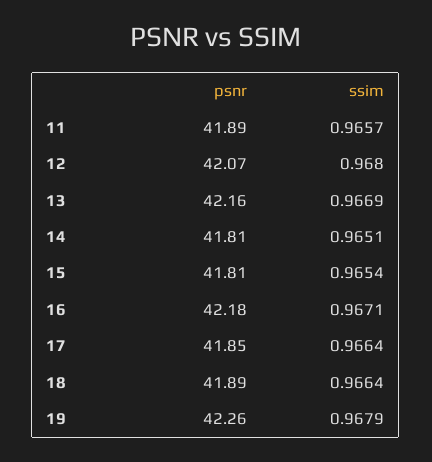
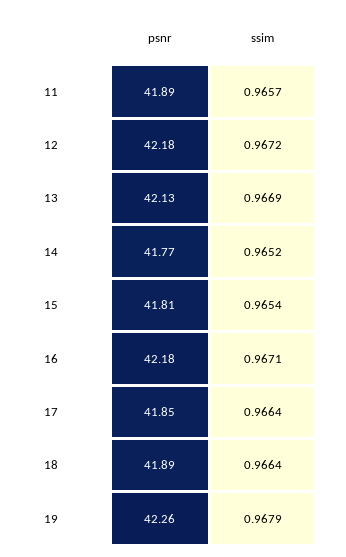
psnr, 12: 42.07 -> 42.18
ssim, 12: 0.968 -> 0.9672
psnr, 13: 42.16 -> 42.13
psnr, 14: 41.81 -> 41.77
ssim, 14: 0.9651 -> 0.9652

